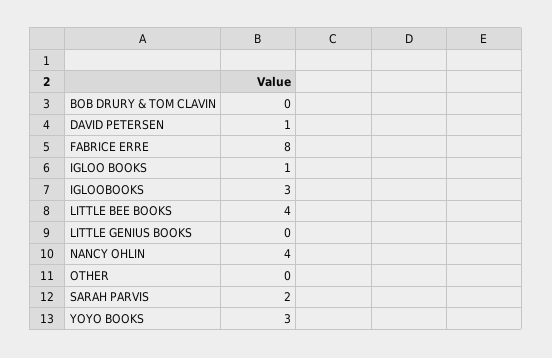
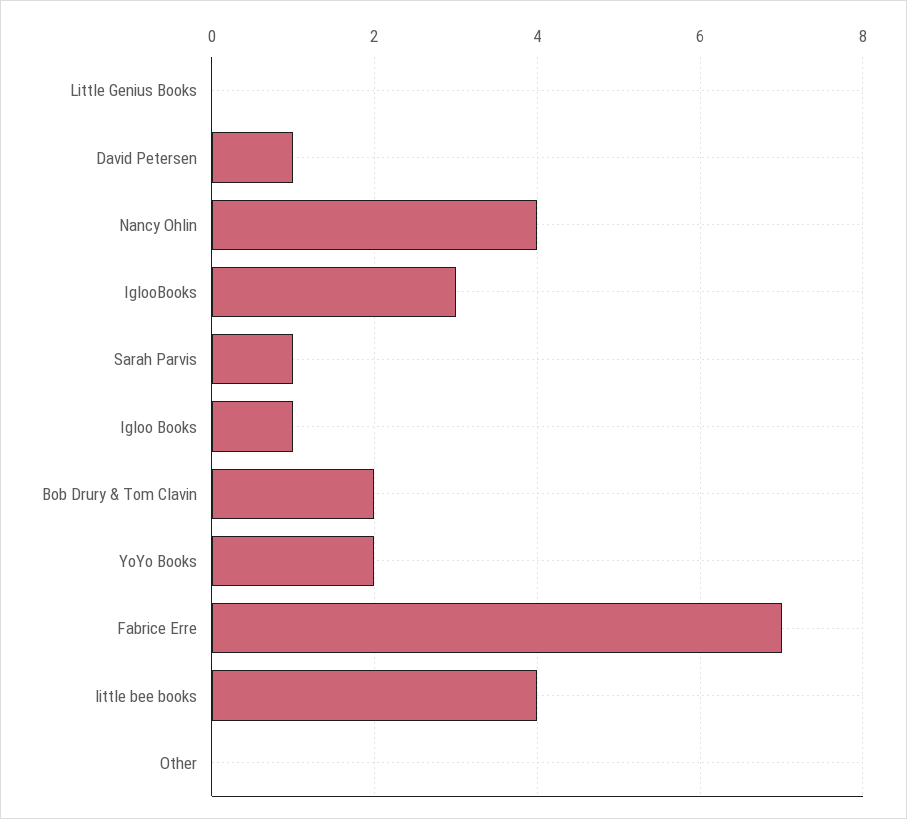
BOB DRURY & TOM CLAVIN: 0 -> 2
FABRICE ERRE: 8 -> 7
SARAH PARVIS: 2 -> 1
YOYO BOOKS: 3 -> 2

